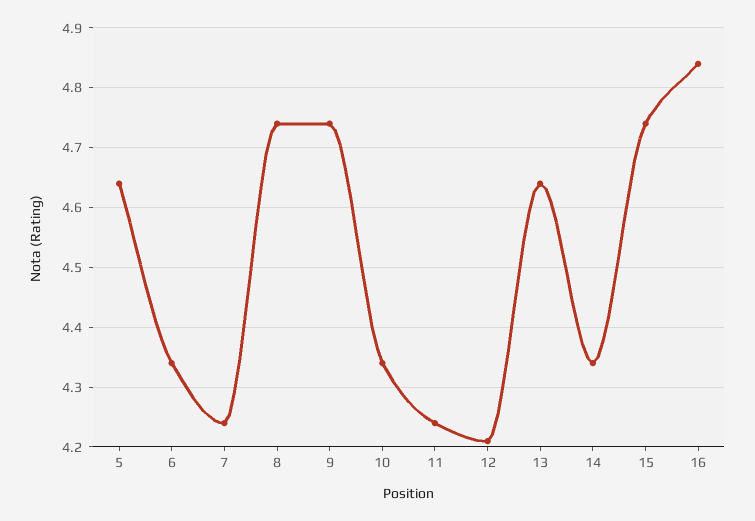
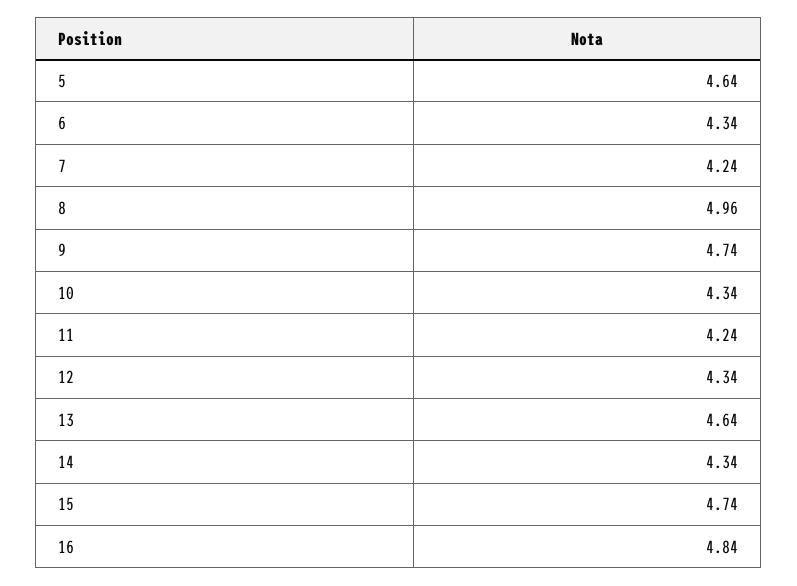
8: 4.75 -> 4.96
12: 4.2 -> 4.34

